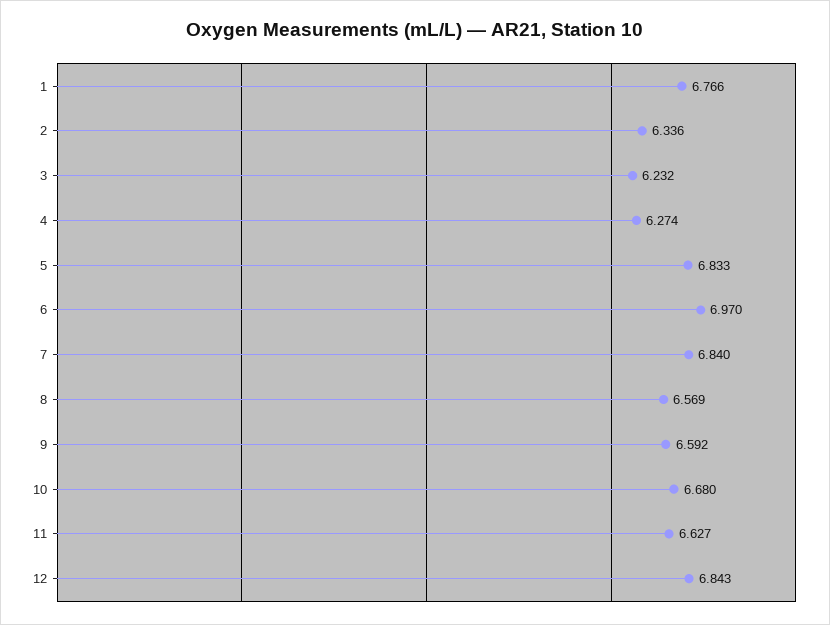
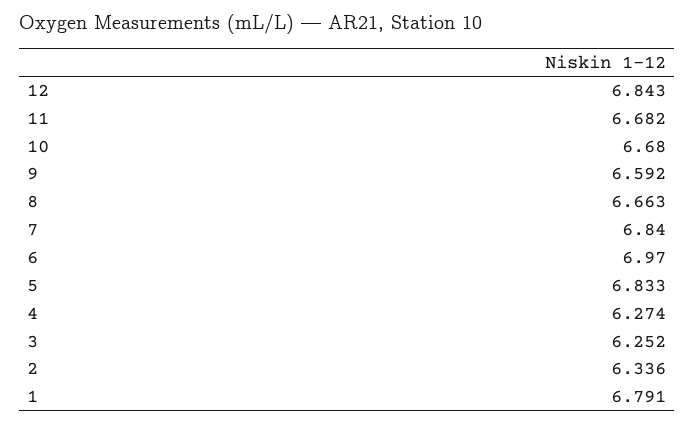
1: 6.766 -> 6.791
3: 6.232 -> 6.252
8: 6.569 -> 6.663
11: 6.627 -> 6.682

